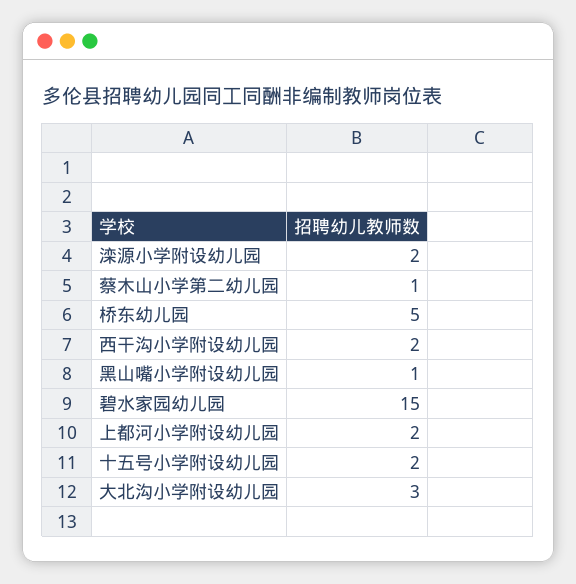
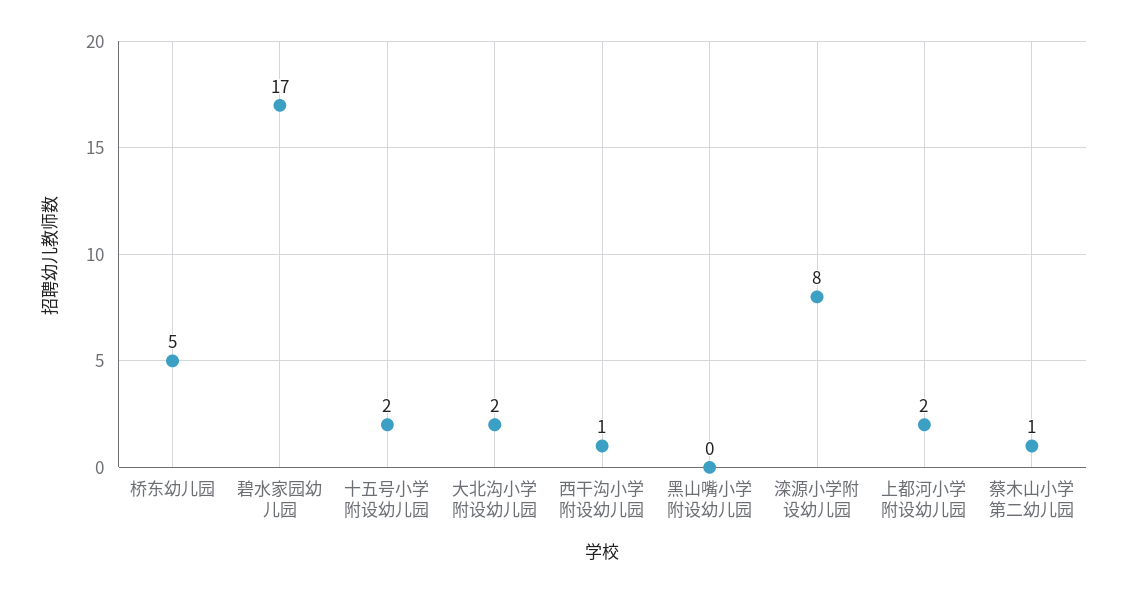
滦源小学附设幼儿园: 2 -> 8
西干沟小学附设幼儿园: 2 -> 1
黑山嘴小学附设幼儿园: 1 -> 0
碧水家园幼儿园: 15 -> 17
大北沟小学附设幼儿园: 3 -> 2

